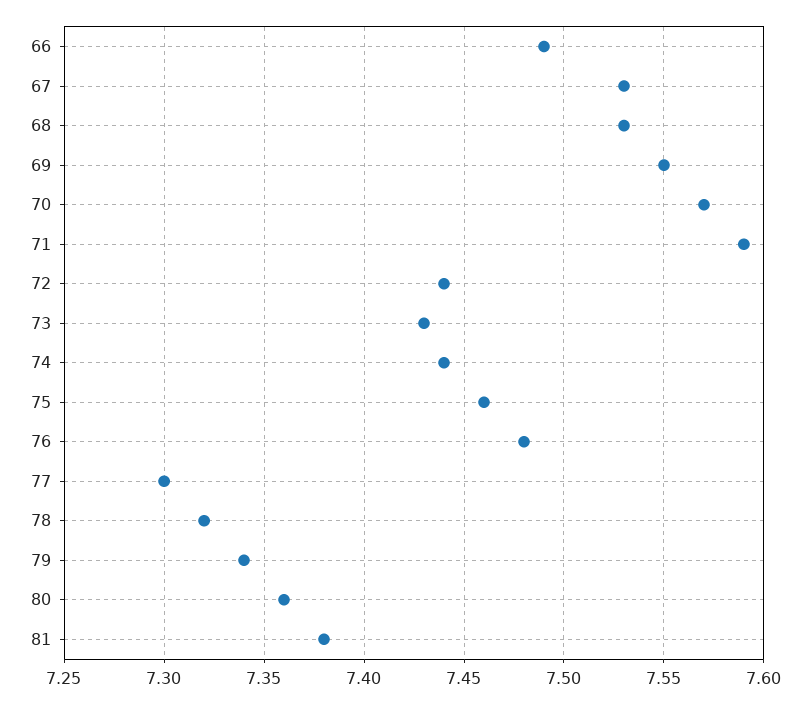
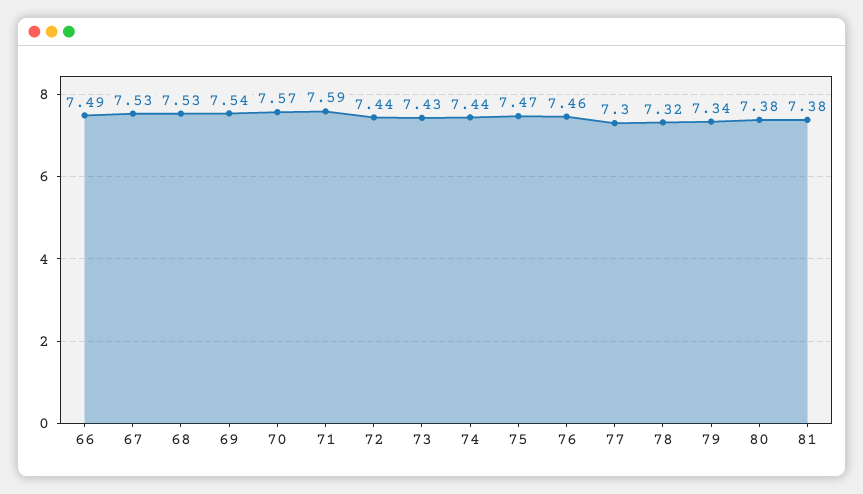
69: 7.55 -> 7.54
75: 7.46 -> 7.47
76: 7.48 -> 7.46
80: 7.36 -> 7.38

